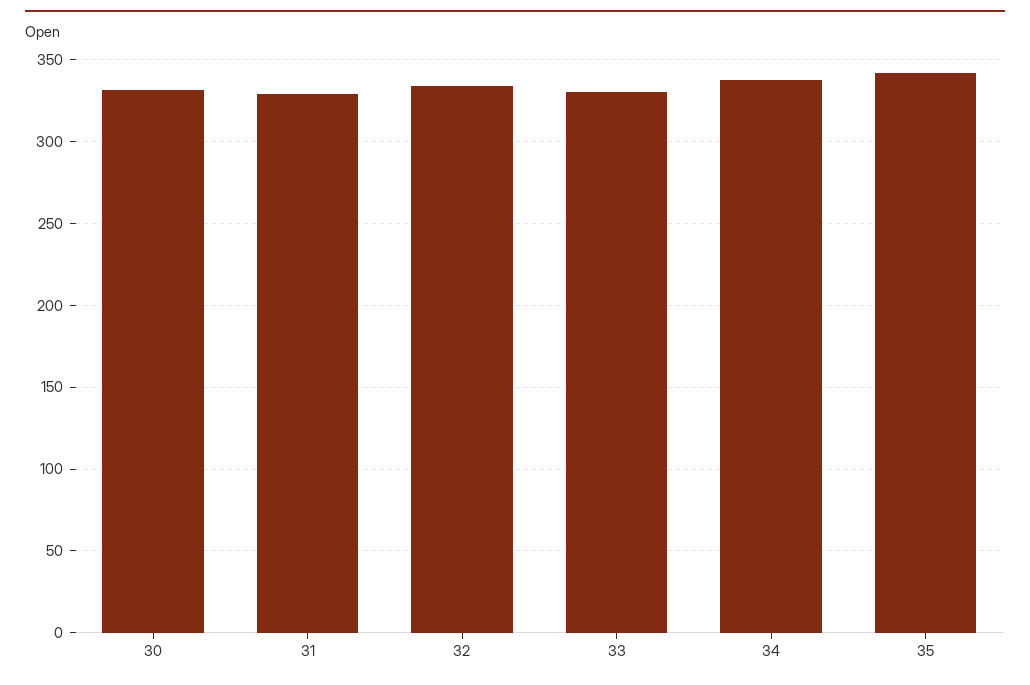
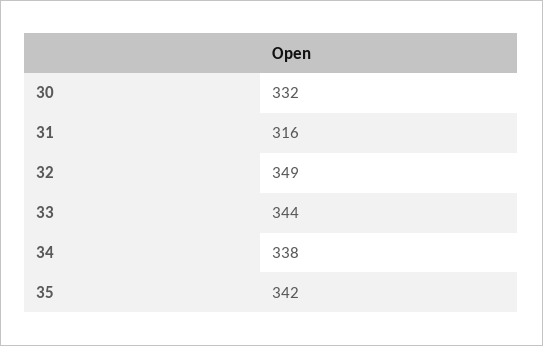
31: 330 -> 316
32: 335 -> 349
33: 330 -> 344

